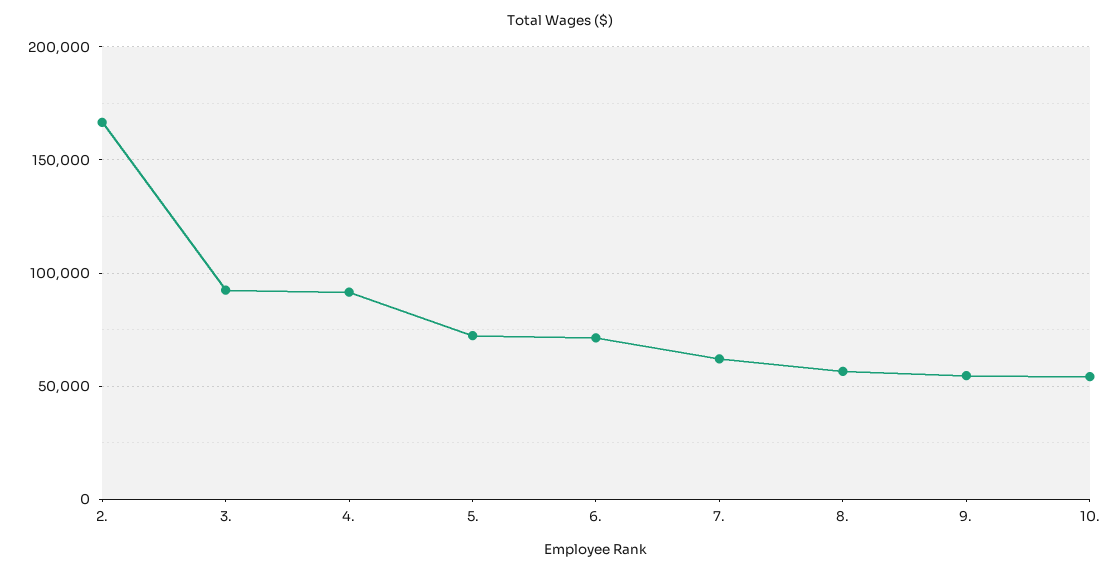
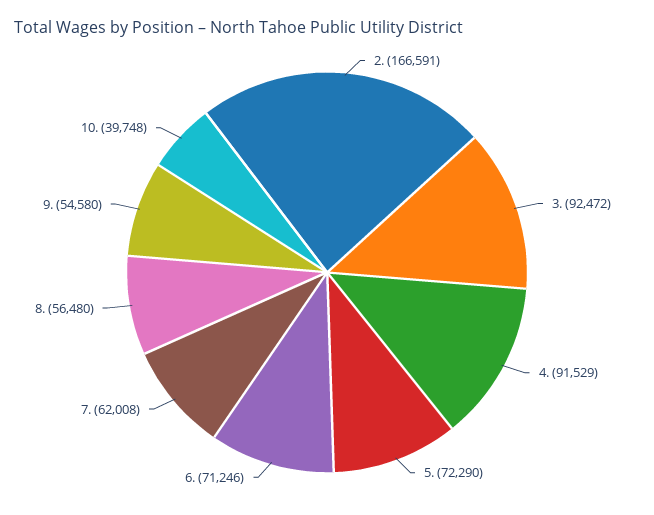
10.: 55000 -> 39748

